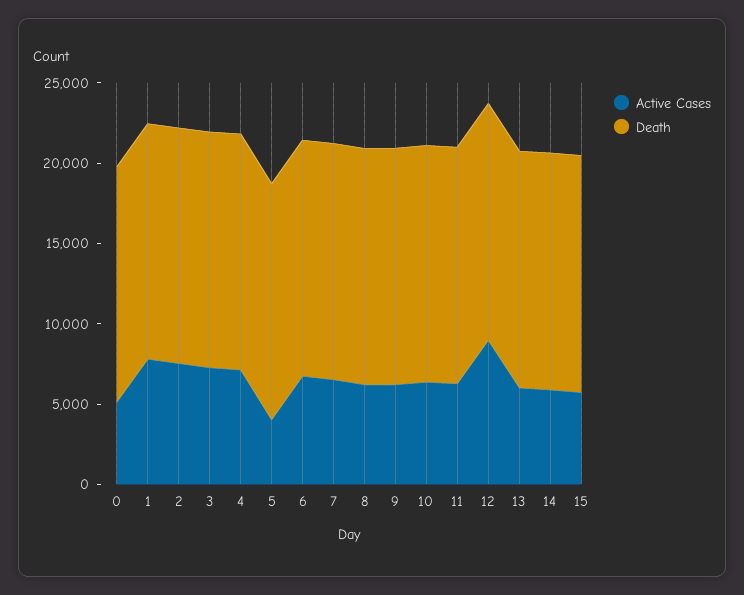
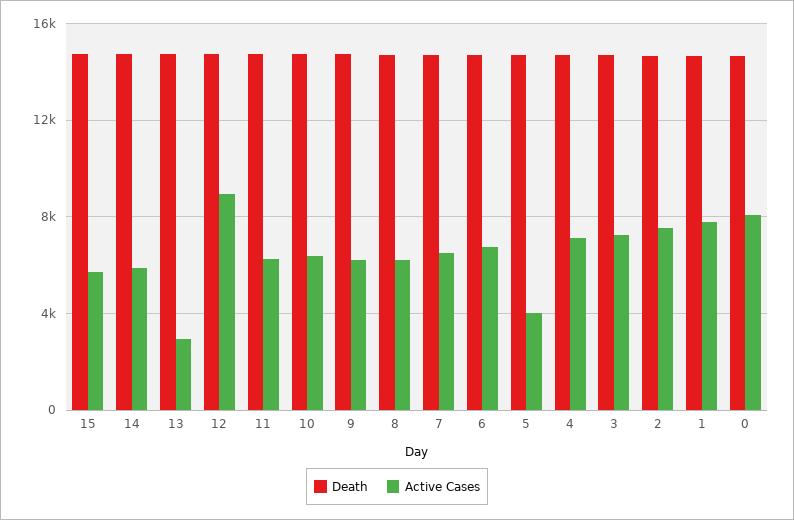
Active Cases, 0: 5000 -> 8000
Active Cases, 13: 6000 -> 3000

